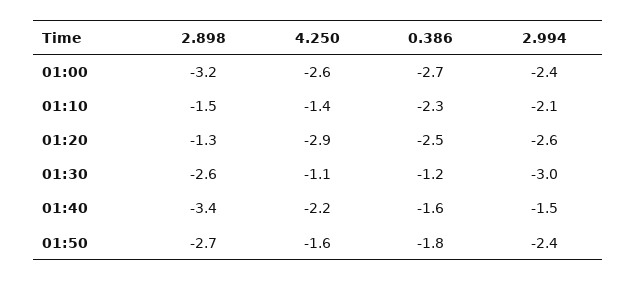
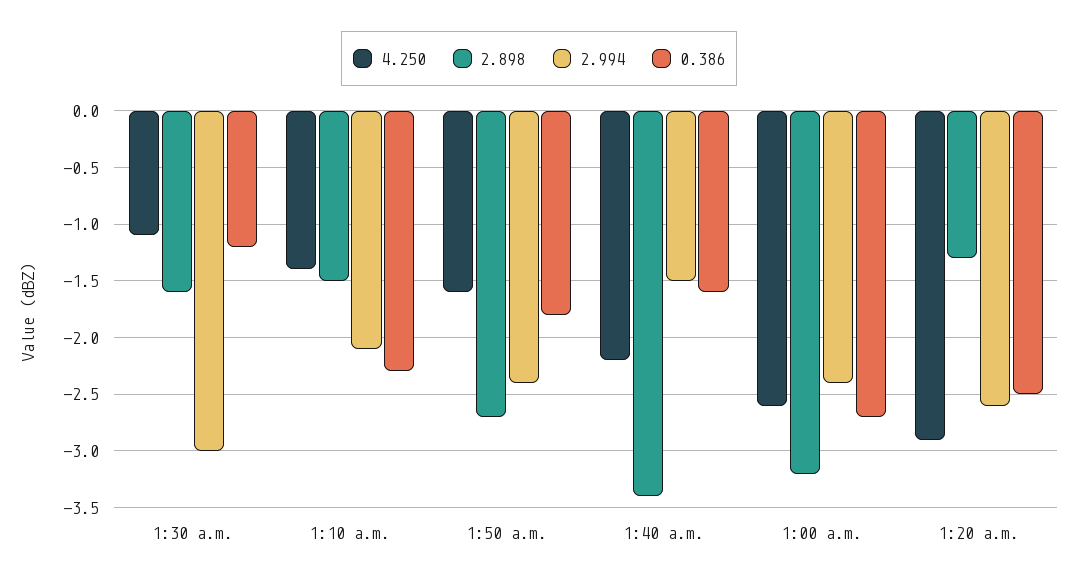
2.898, 01:30: -2.6 -> -1.6

